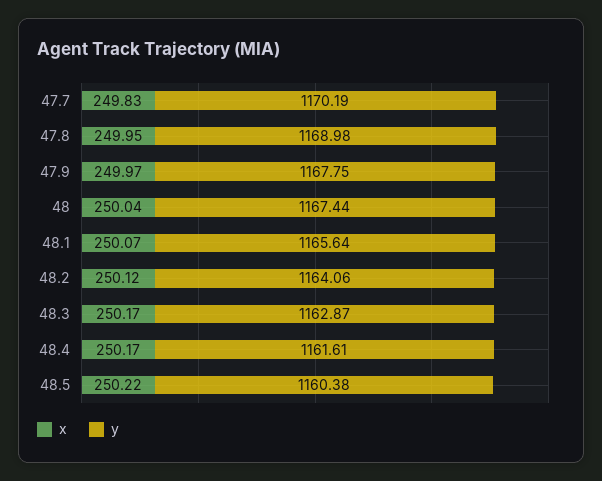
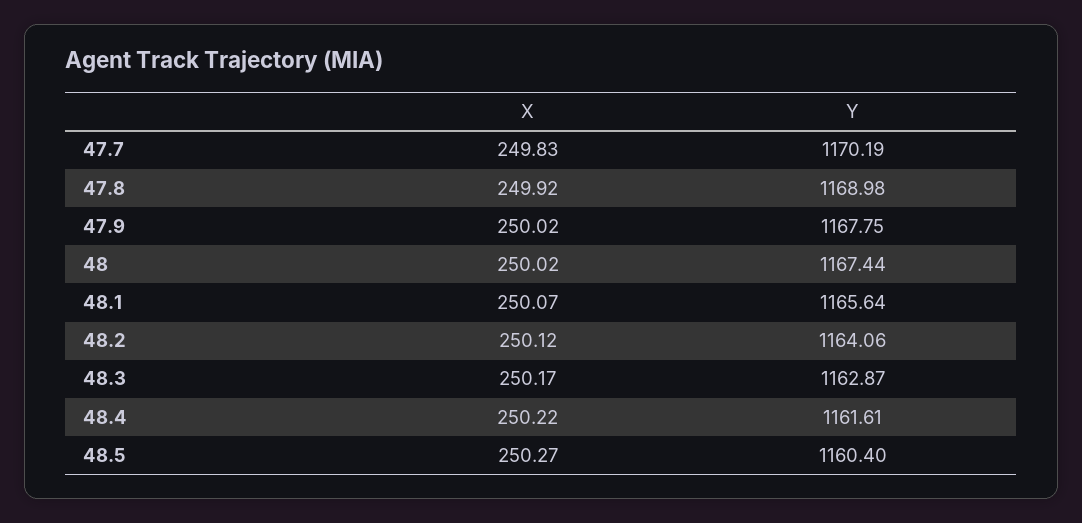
x, 47.8: 249.95 -> 249.92
x, 47.9: 249.97 -> 250.02
x, 48: 250.04 -> 250.02
x, 48.4: 250.17 -> 250.22
x, 48.5: 250.22 -> 250.27
y, 48.5: 1160.38 -> 1160.4

